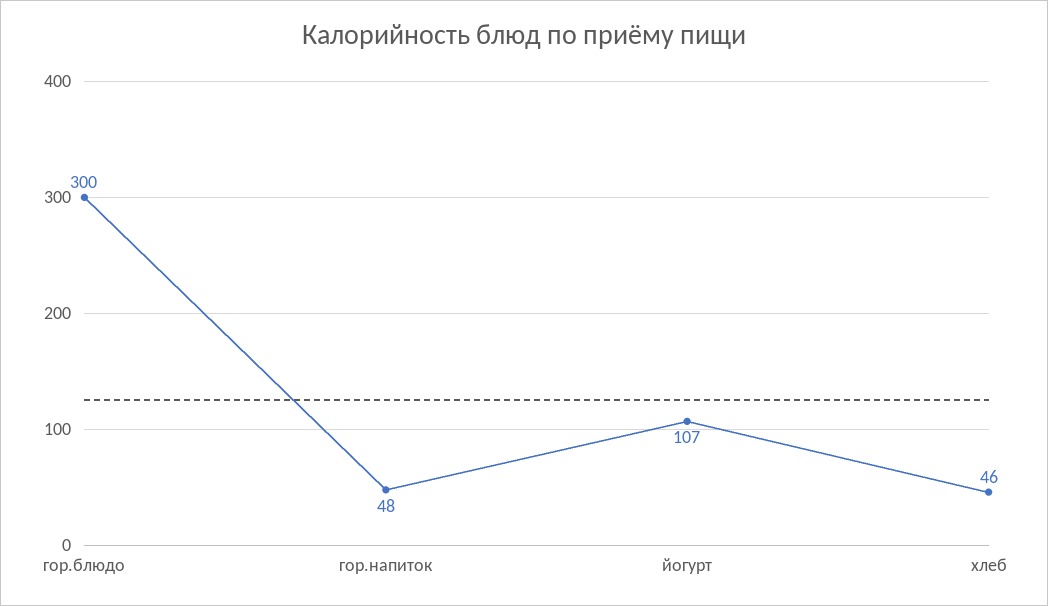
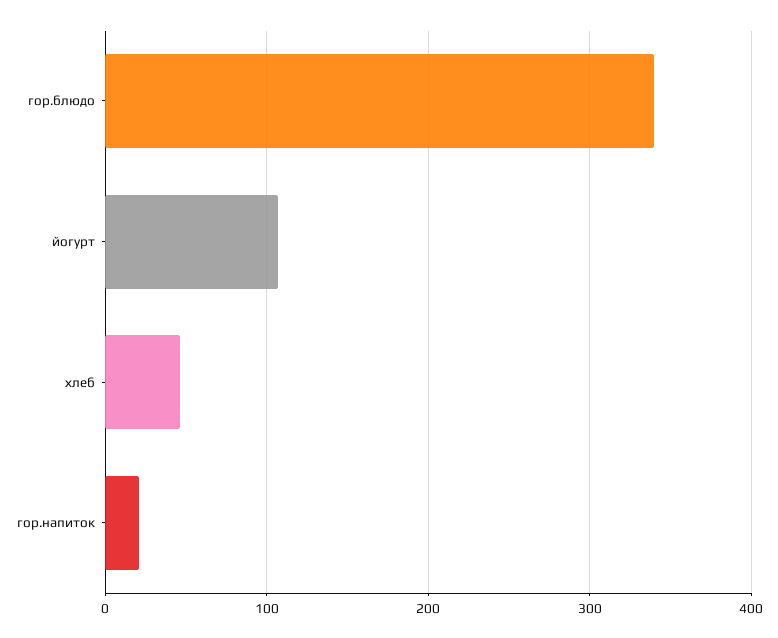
гор.блюдо: 300 -> 340
гор.напиток: 48 -> 20

